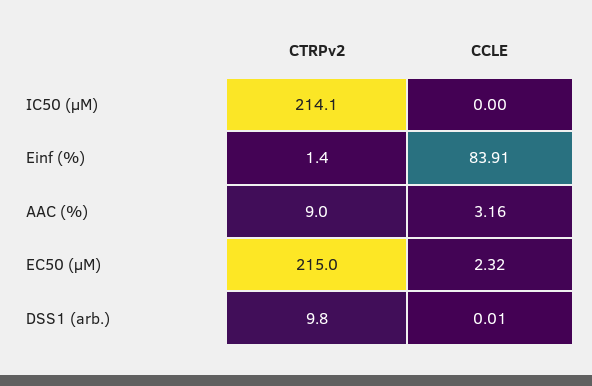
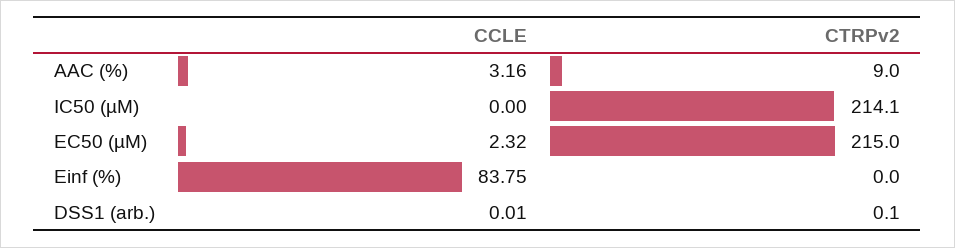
CTRPv2, Einf (%): 1.4 -> 0
CCLE, Einf (%): 83.91 -> 83.75
CTRPv2, DSS1 (arb.): 9.8 -> 0.1

